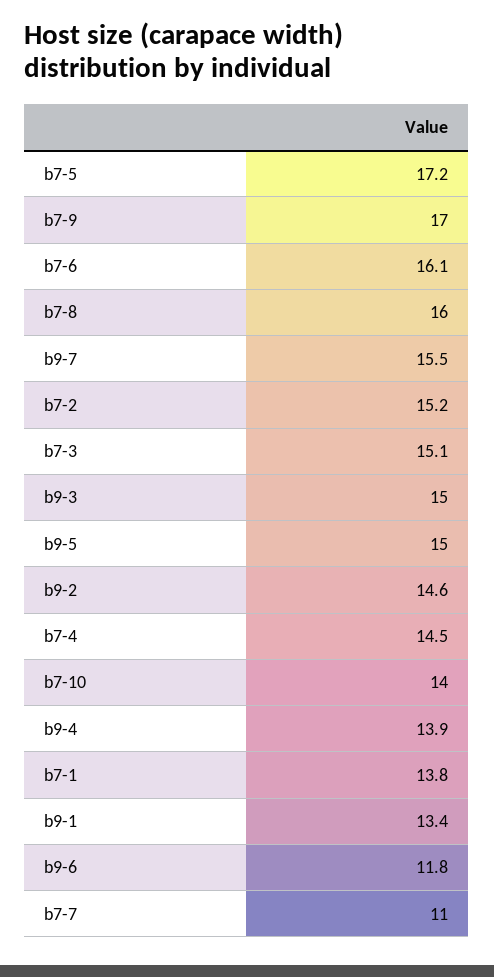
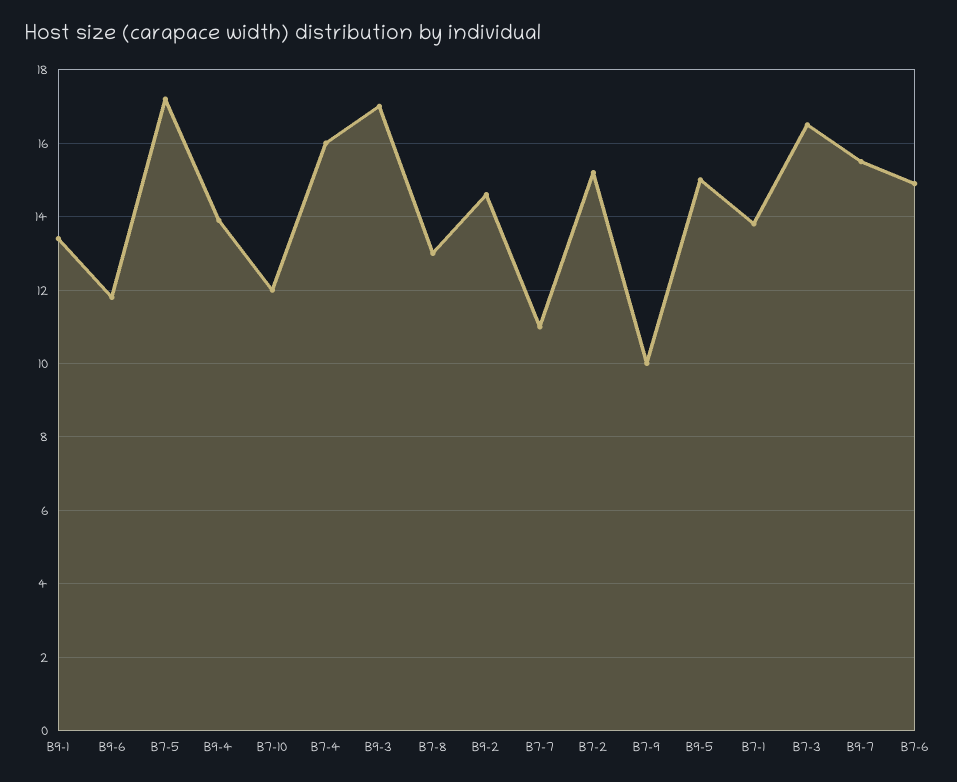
b7-9: 17 -> 10
b7-6: 16.1 -> 15
b7-8: 16 -> 13
b7-3: 15.1 -> 16.5
b9-3: 15 -> 17
b7-4: 14.5 -> 16
b7-10: 14 -> 12

